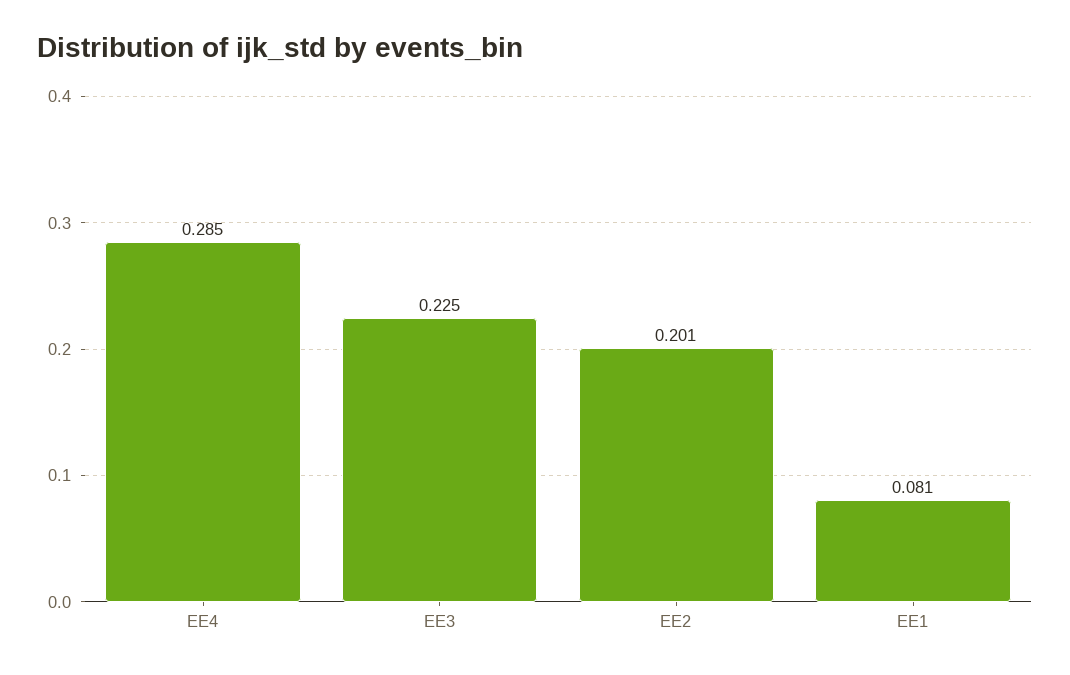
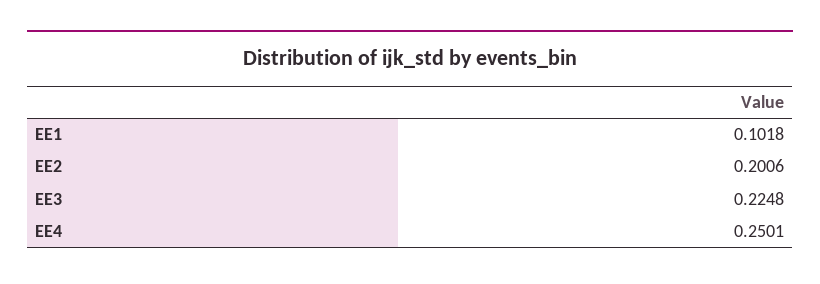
EE4: 0.285 -> 0.2501
EE1: 0.081 -> 0.1018

